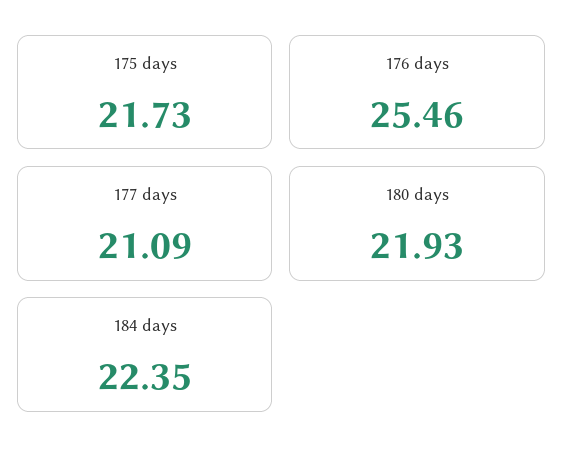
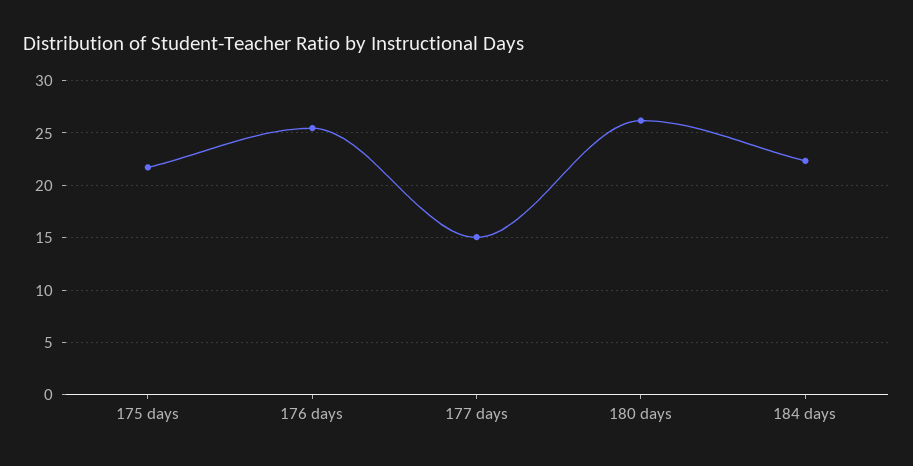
177 days: 21.09 -> 15
180 days: 21.93 -> 26

